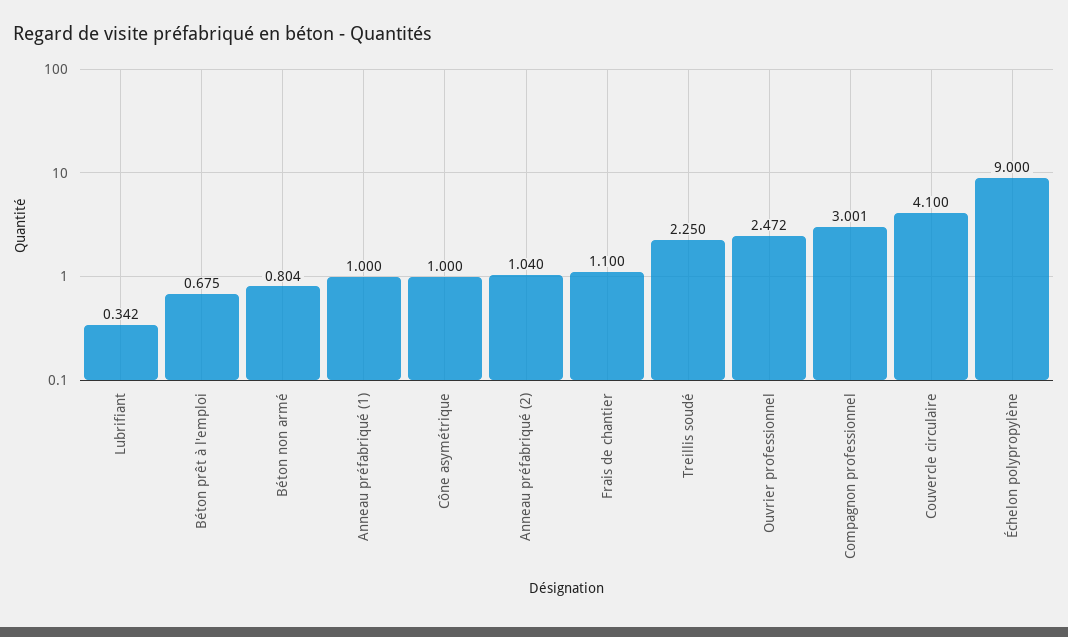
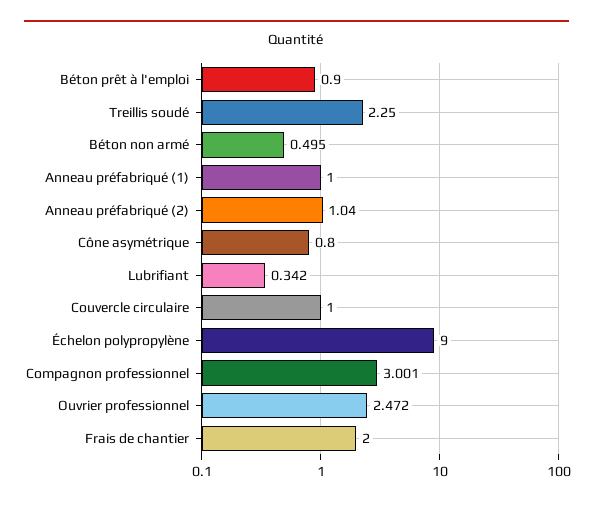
Béton prêt à l'emploi: 0.675 -> 0.9
Béton non armé: 0.804 -> 0.495
Cône asymétrique: 1 -> 0.8
Frais de chantier: 1.1 -> 2
Couvercle circulaire: 4.1 -> 1

